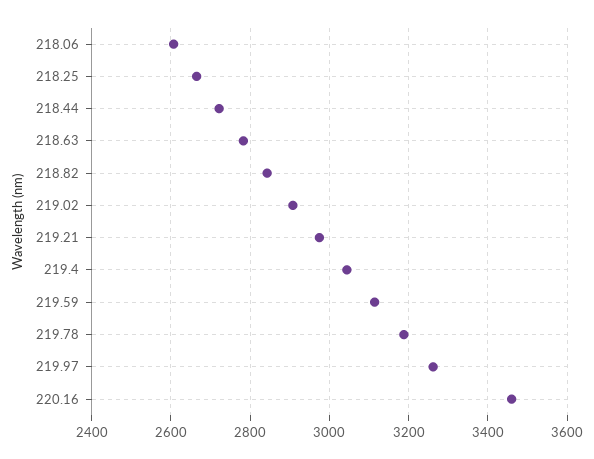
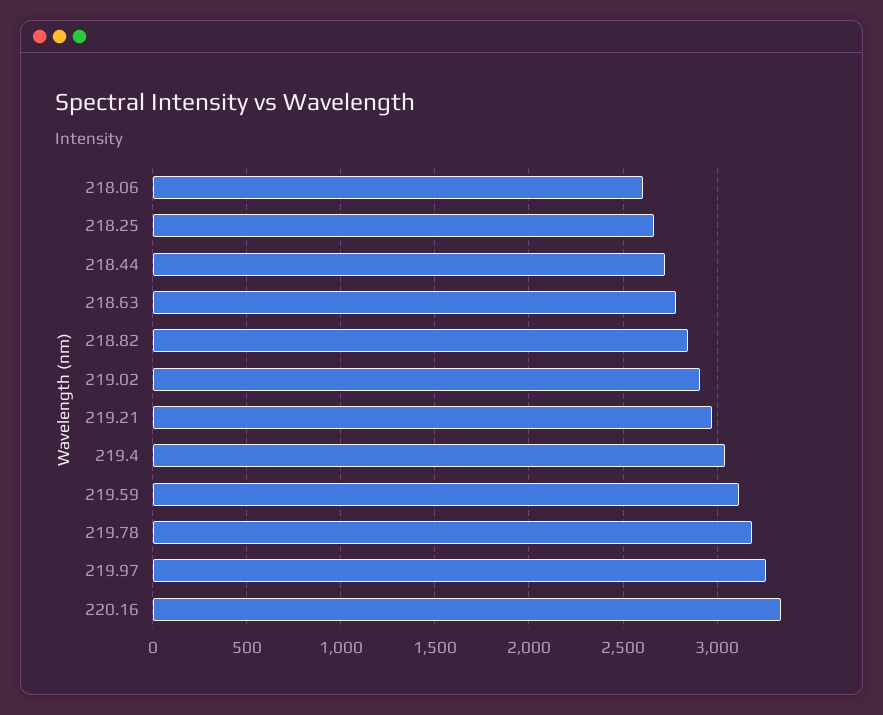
220.16: 3460 -> 3350

